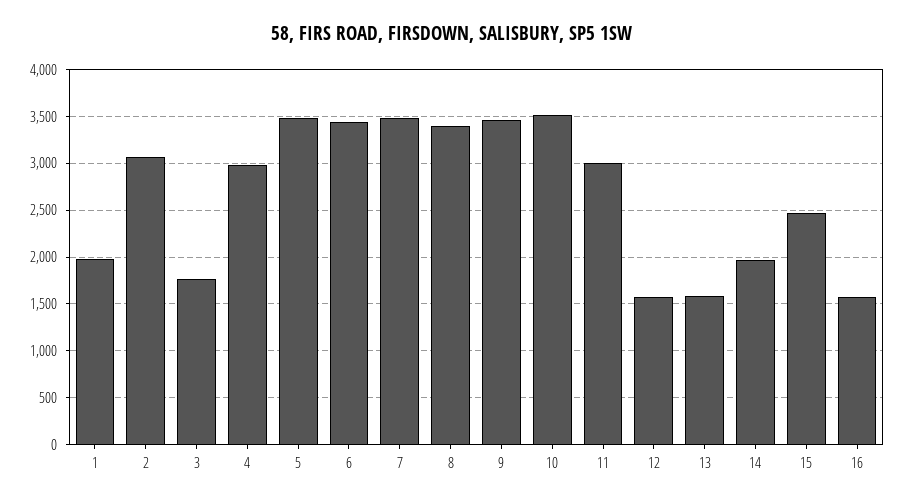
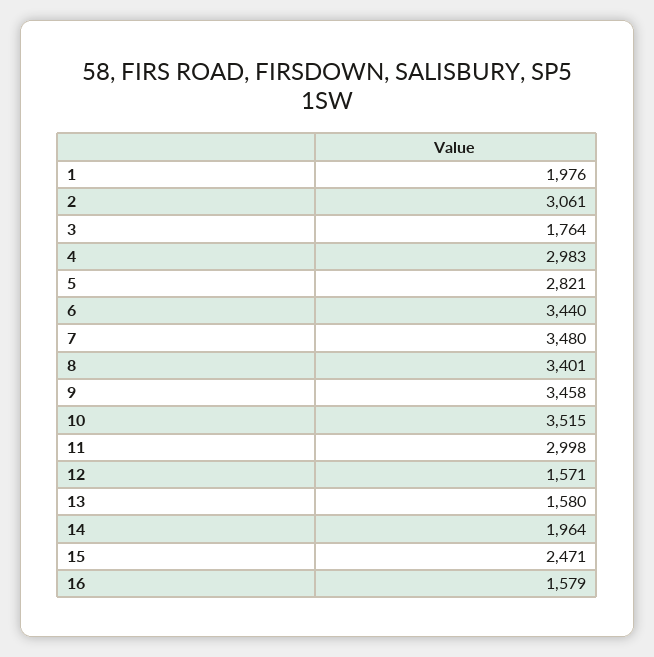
5: 3500 -> 2821

